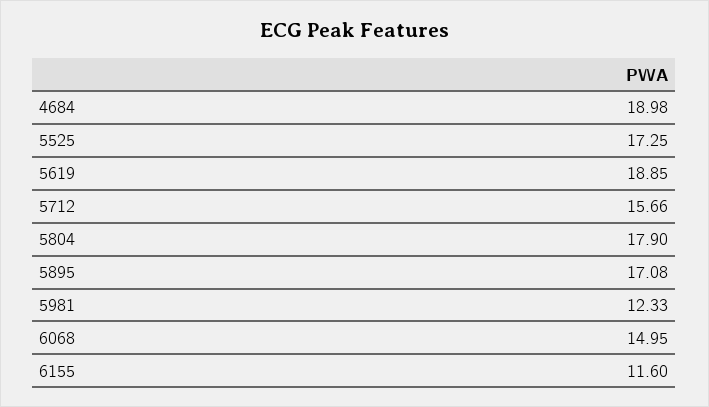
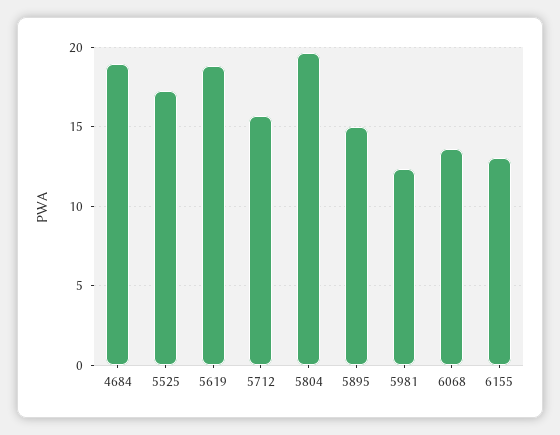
5804: 17.9 -> 19.5
5895: 17.08 -> 15
6068: 14.95 -> 13.5
6155: 11.6 -> 13

